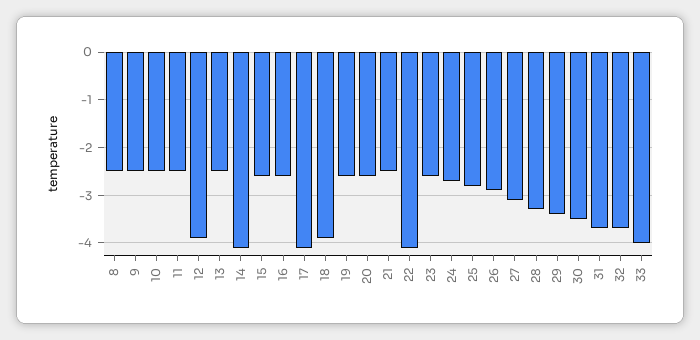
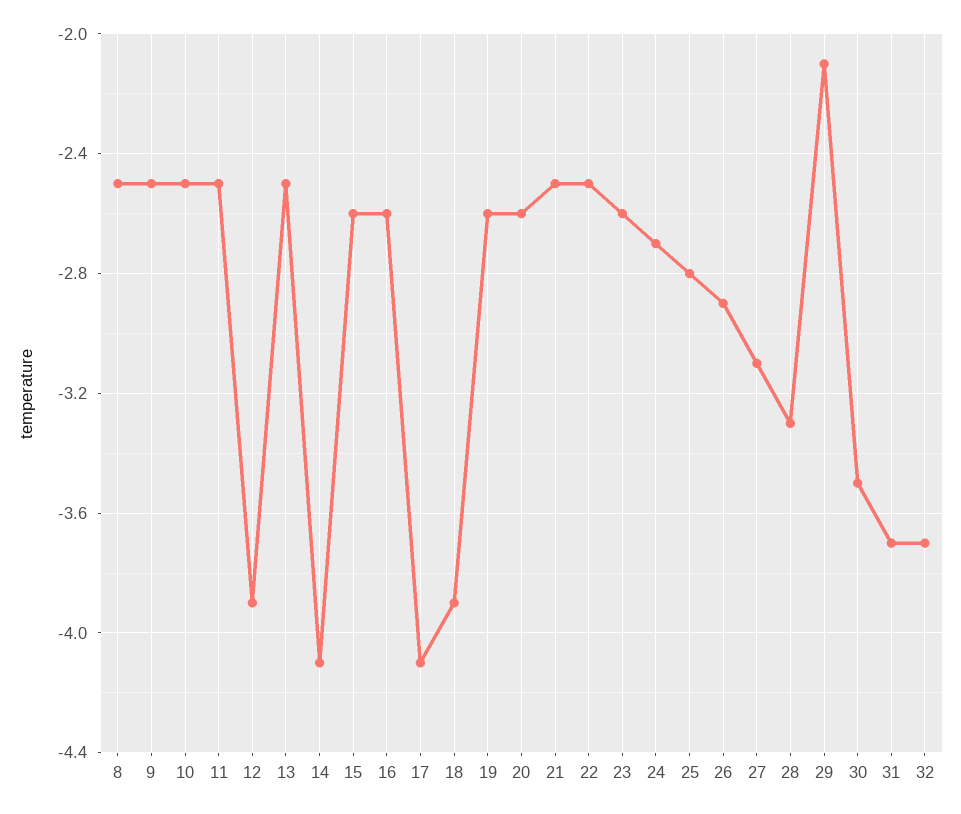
22: -4 -> -2.5
29: -3.5 -> -2.1
33: -4 -> none

